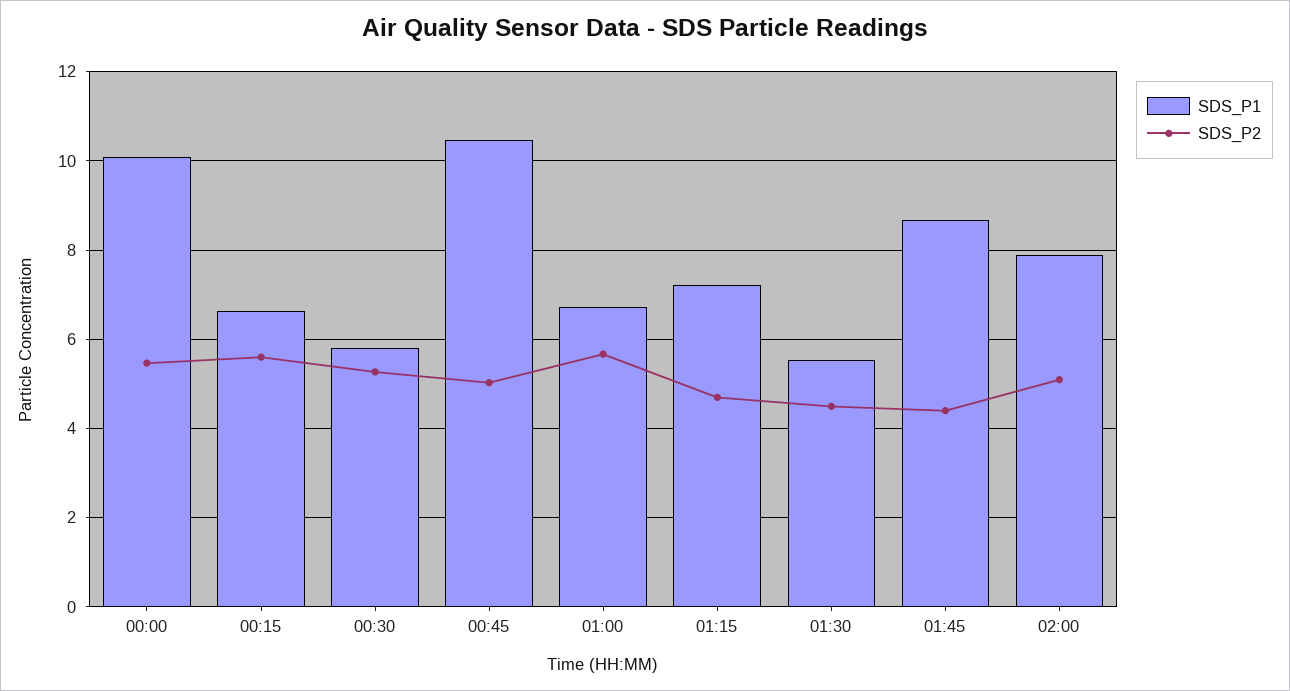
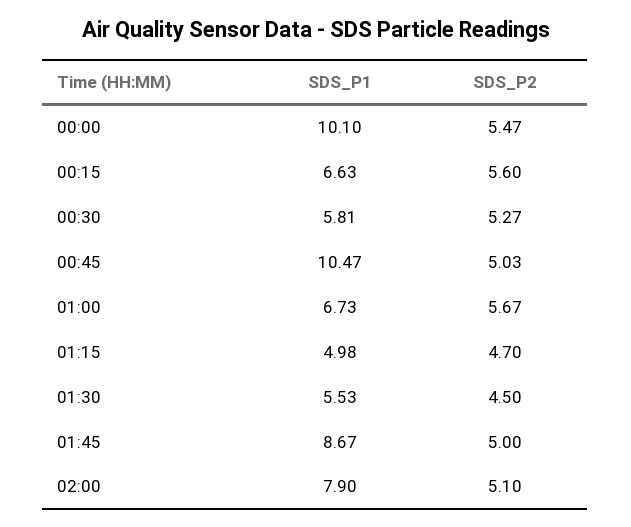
SDS_P1, 01:15: 7.2 -> 4.98
SDS_P2, 01:45: 4.4 -> 5

